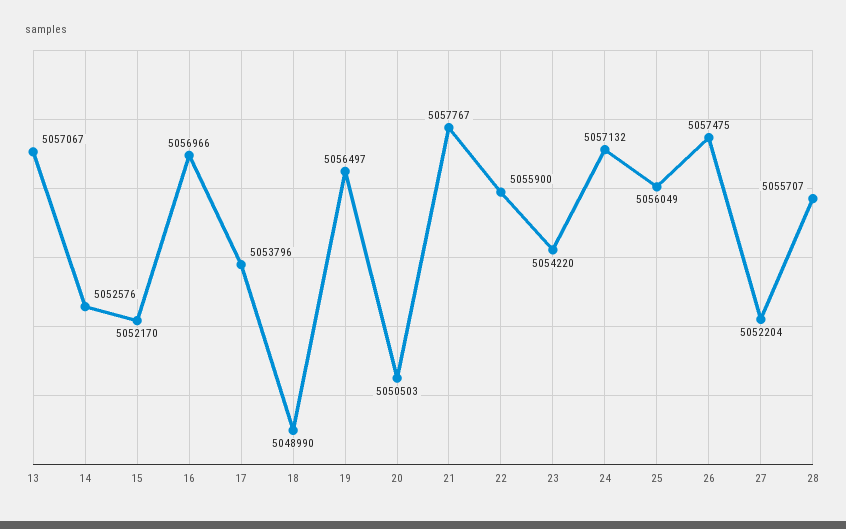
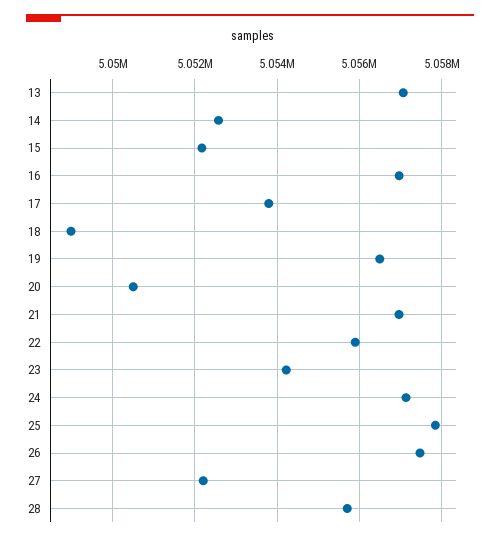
21: 5057767 -> 5057000
25: 5056049 -> 5057800

